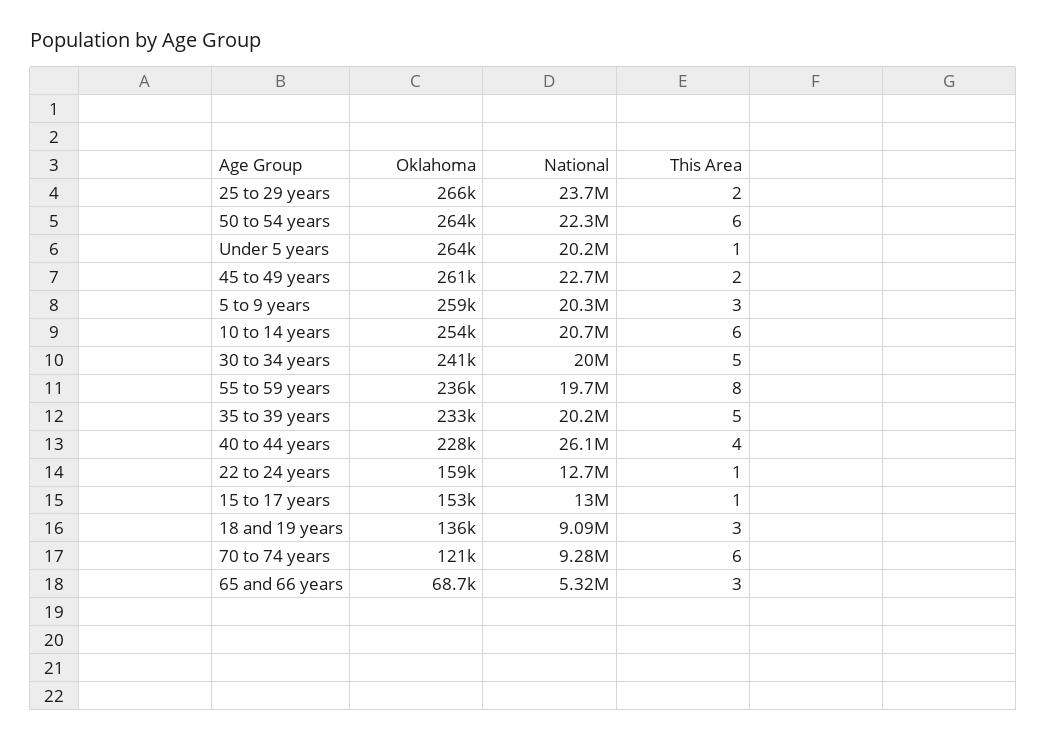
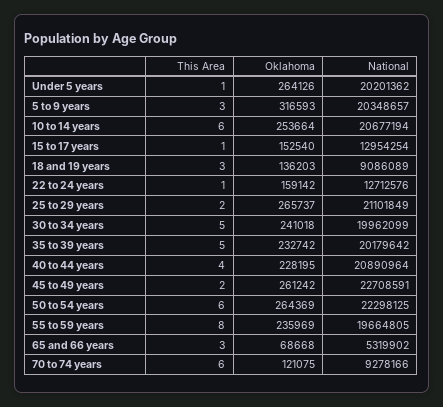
National, 25 to 29 years: 23700000 -> 21101849
Oklahoma, 5 to 9 years: 259000 -> 316593
National, 40 to 44 years: 26100000 -> 20890964

